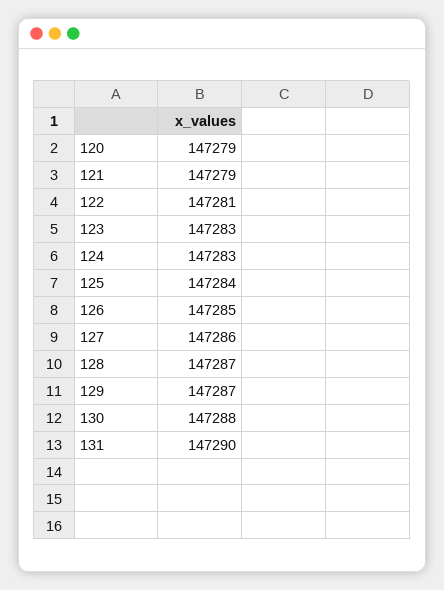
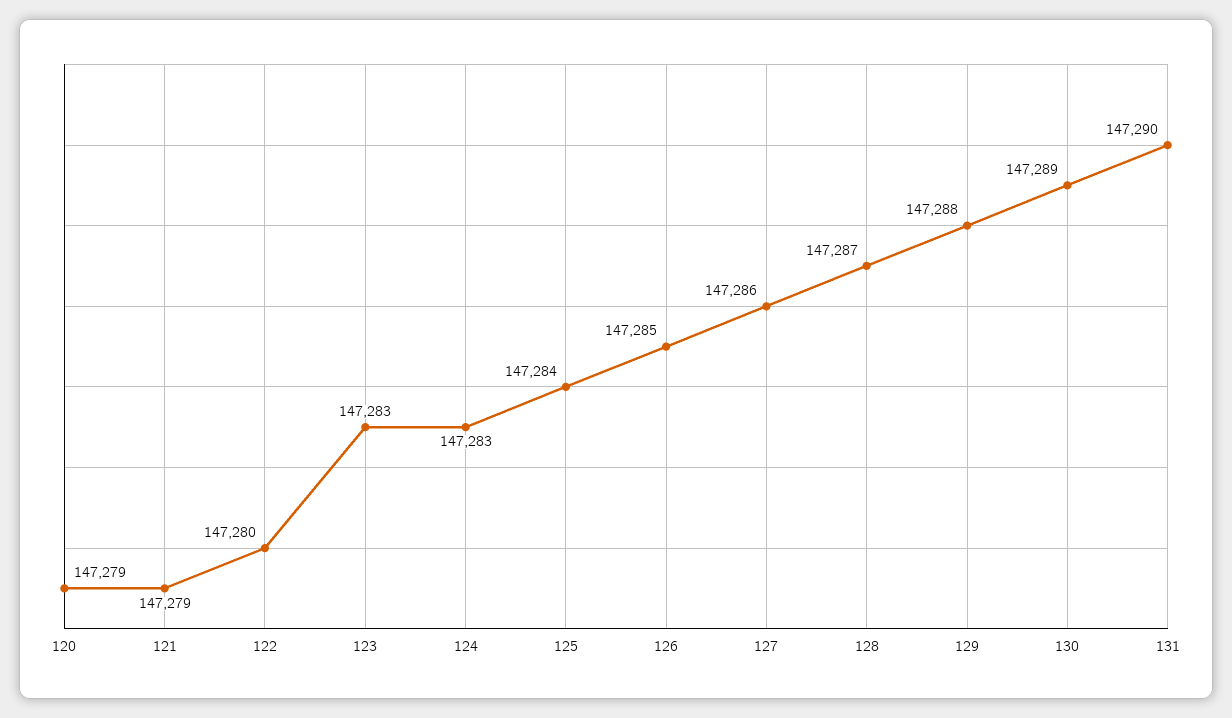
122: 147281 -> 147280
129: 147287 -> 147288
130: 147288 -> 147289

